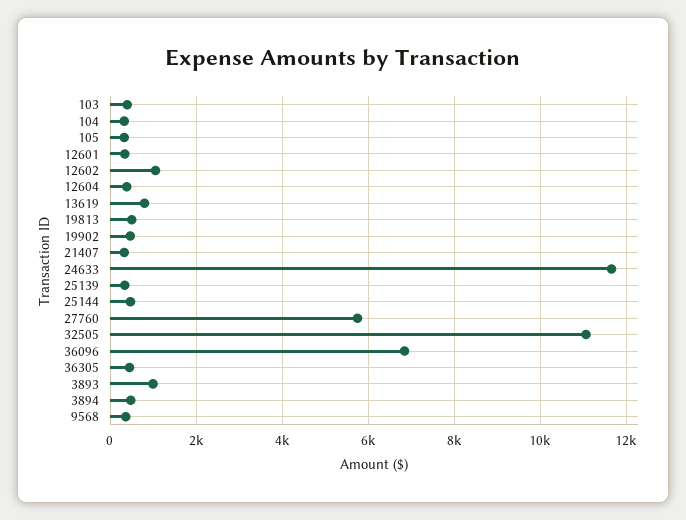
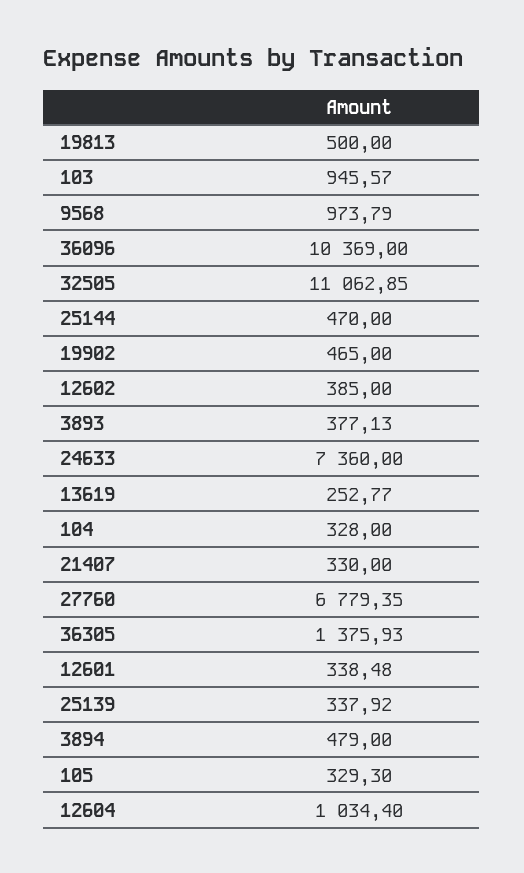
103: 400 -> 945.57
12602: 1000 -> 385
12604: 400 -> 1034.4
13619: 800 -> 252.77
24633: 11600 -> 7360
27760: 5800 -> 6779.35
36096: 6800 -> 10369
36305: 400 -> 1375.93
3893: 1000 -> 377.13
9568: 400 -> 973.79

